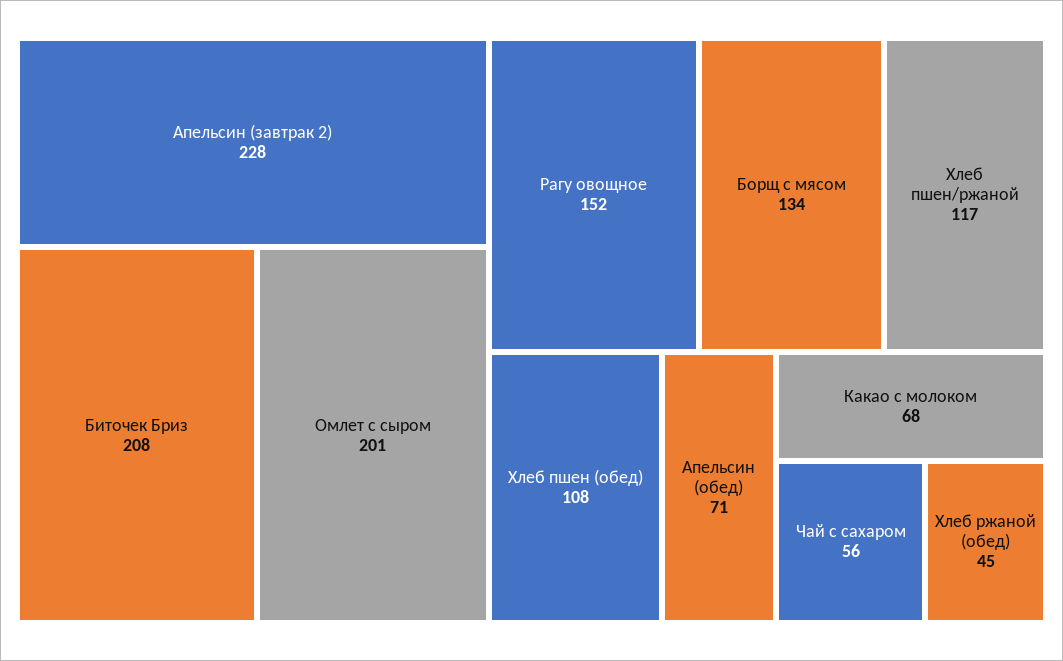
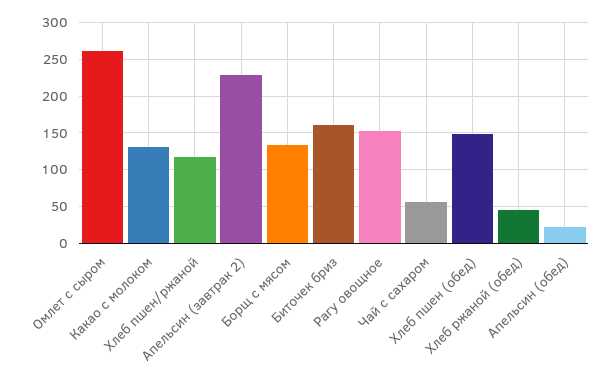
Биточек Бриз: 208 -> 160
Омлет с сыром: 201 -> 260
Хлеб пшен (обед): 108 -> 150
Апельсин (обед): 71 -> 20
Какао с молоком: 68 -> 130

